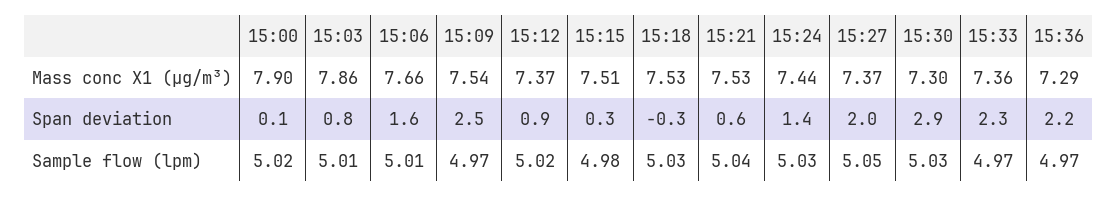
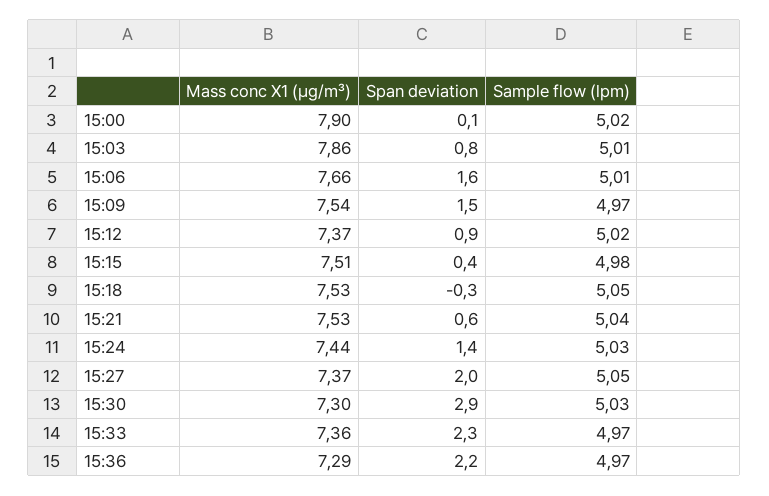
15:09, Span deviation: 2.5 -> 1.5
15:15, Span deviation: 0.3 -> 0.4
15:18, Sample flow (lpm): 5.03 -> 5.05

